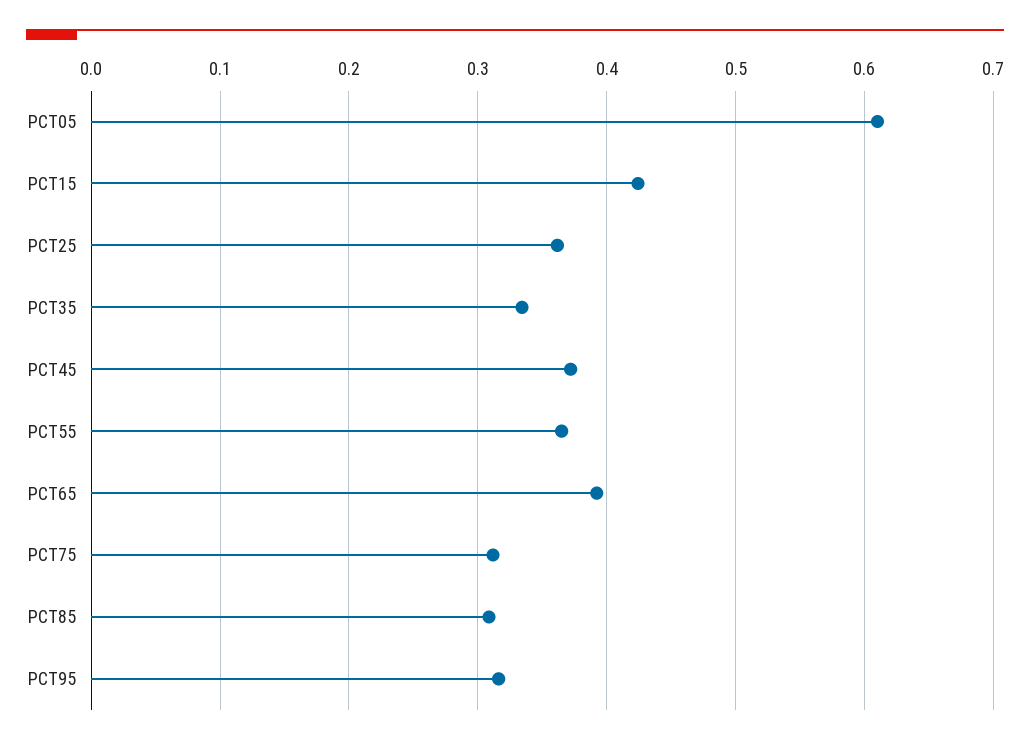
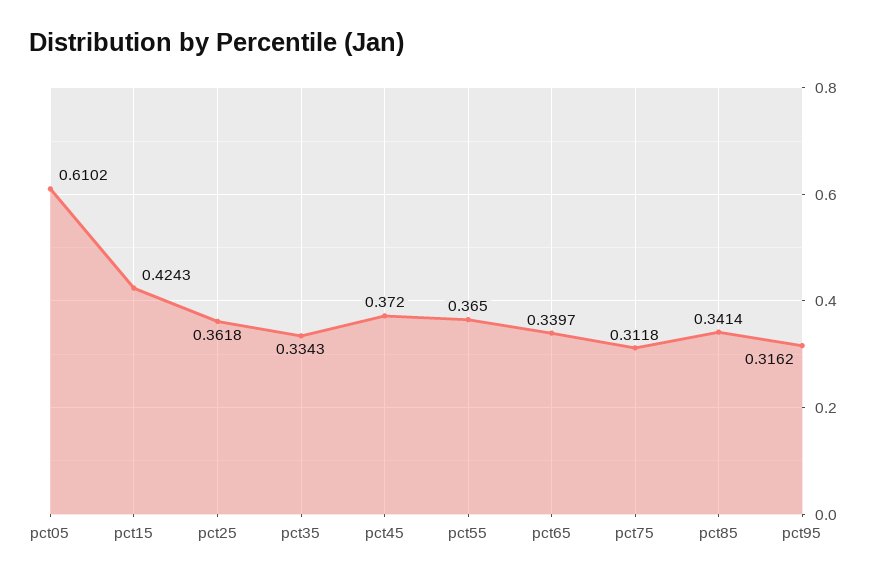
PCT65: 0.39 -> 0.3397
PCT85: 0.31 -> 0.3414

